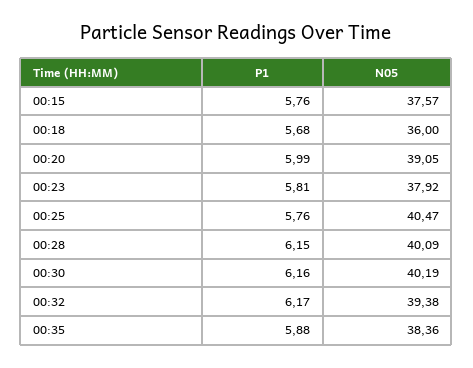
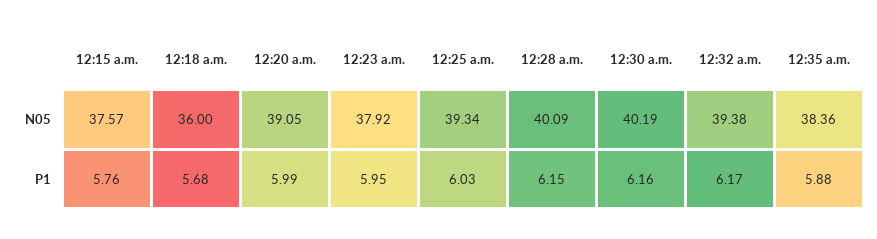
P1, 00:23: 5.81 -> 5.95
P1, 00:25: 5.76 -> 6.03
N05, 00:25: 40.47 -> 39.34

